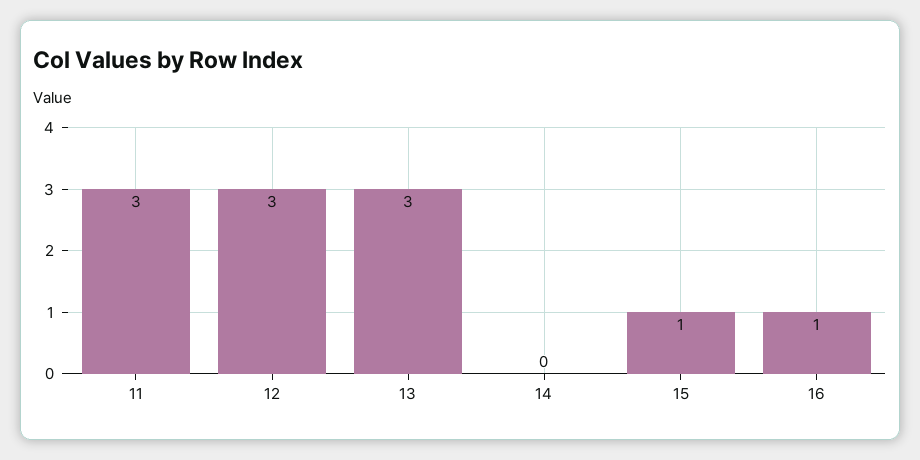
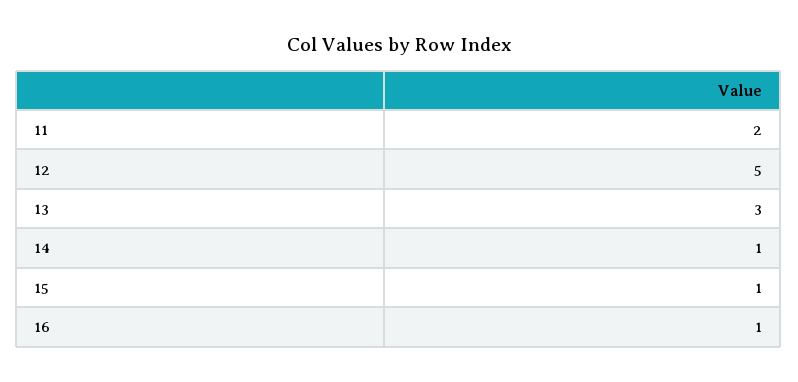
11: 3 -> 2
12: 3 -> 5
14: 0 -> 1

